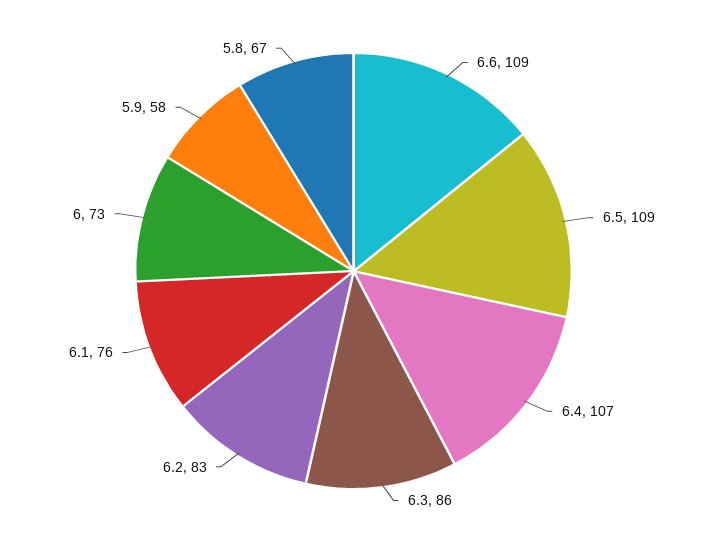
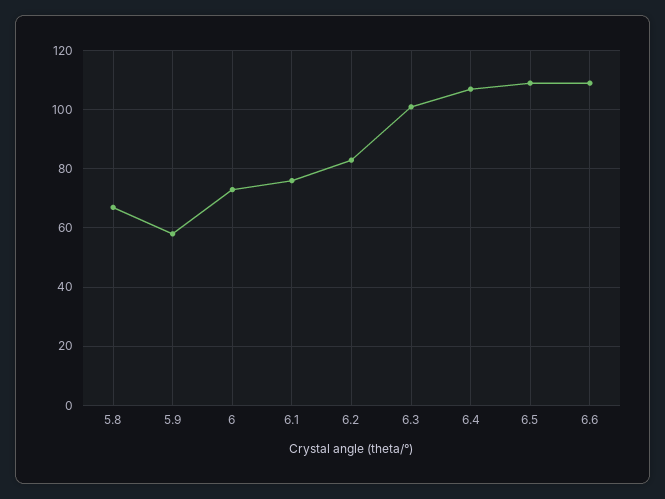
6.3: 86 -> 100

